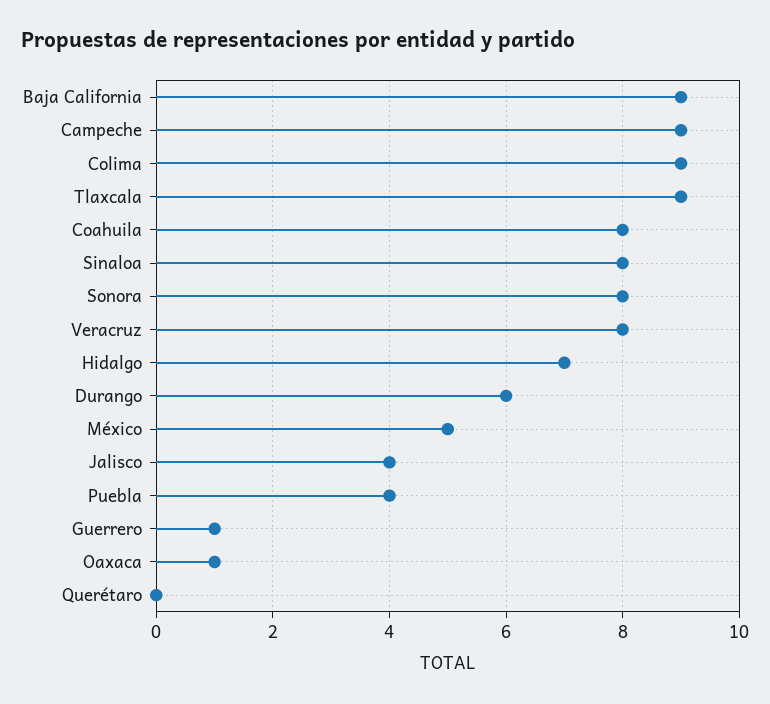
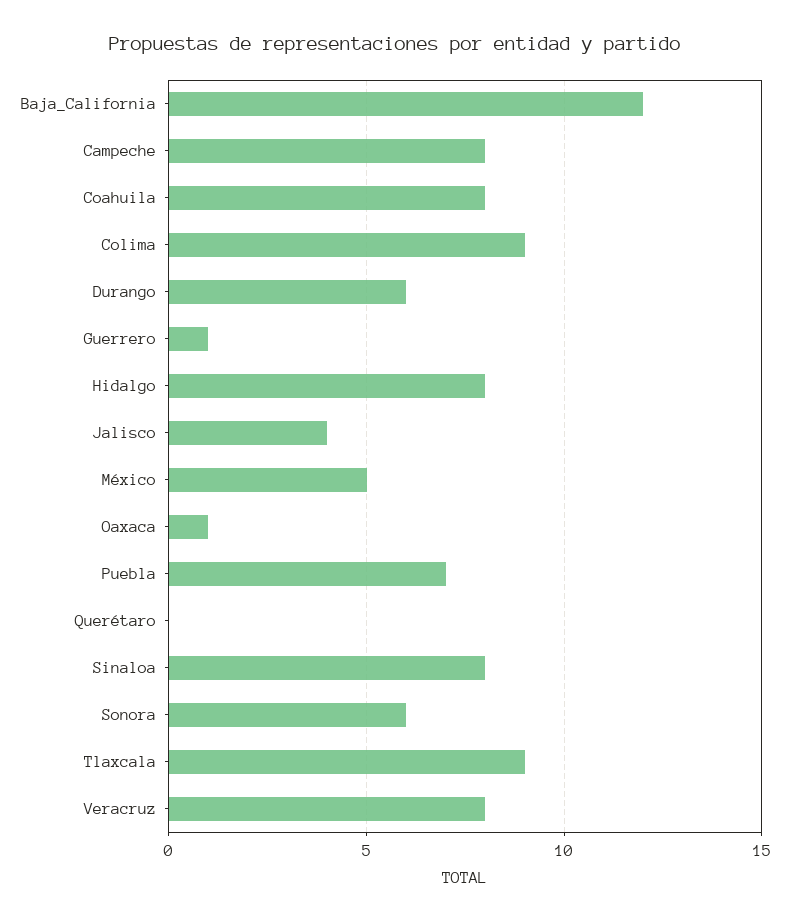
Baja California: 9 -> 12
Campeche: 9 -> 8
Sonora: 8 -> 6
Hidalgo: 7 -> 8
Puebla: 4 -> 7

